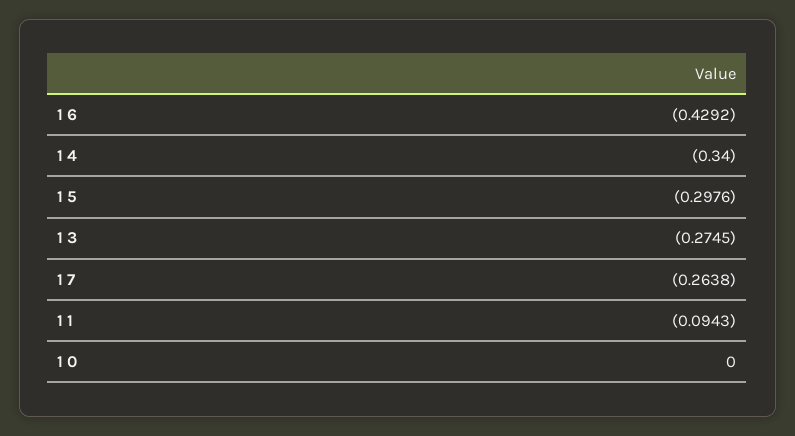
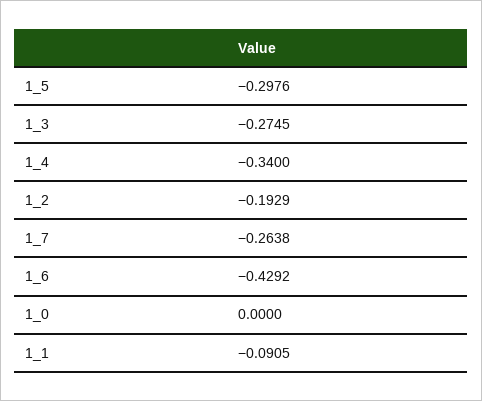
1 1: -0.0943 -> -0.0905
1_2: none -> -0.1929

